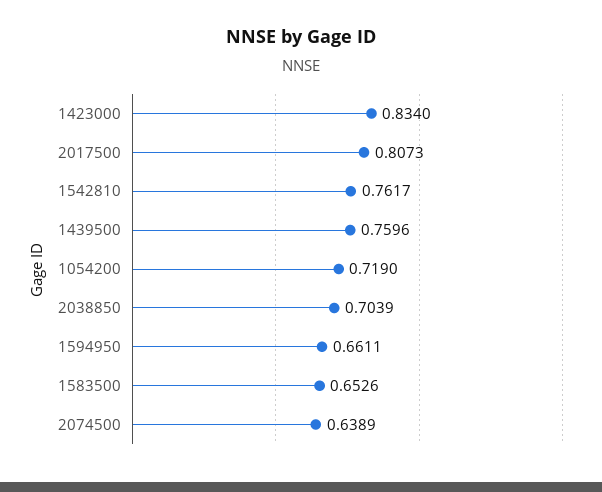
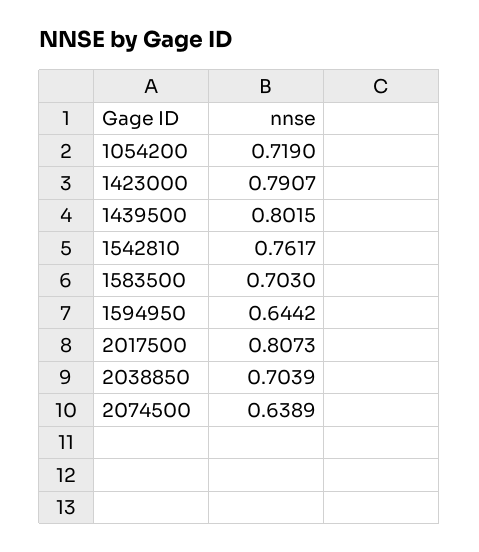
1423000: 0.834 -> 0.7907
1439500: 0.7596 -> 0.8015
1594950: 0.6611 -> 0.6442
1583500: 0.6526 -> 0.703

